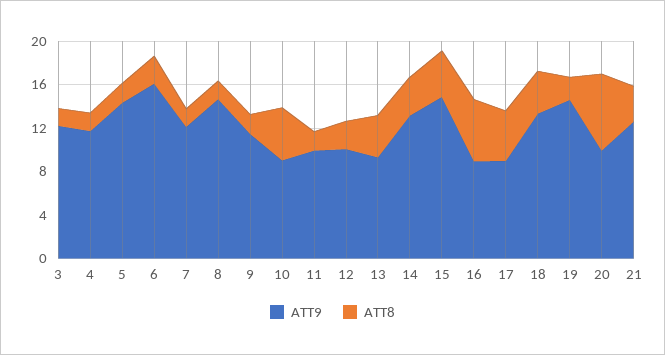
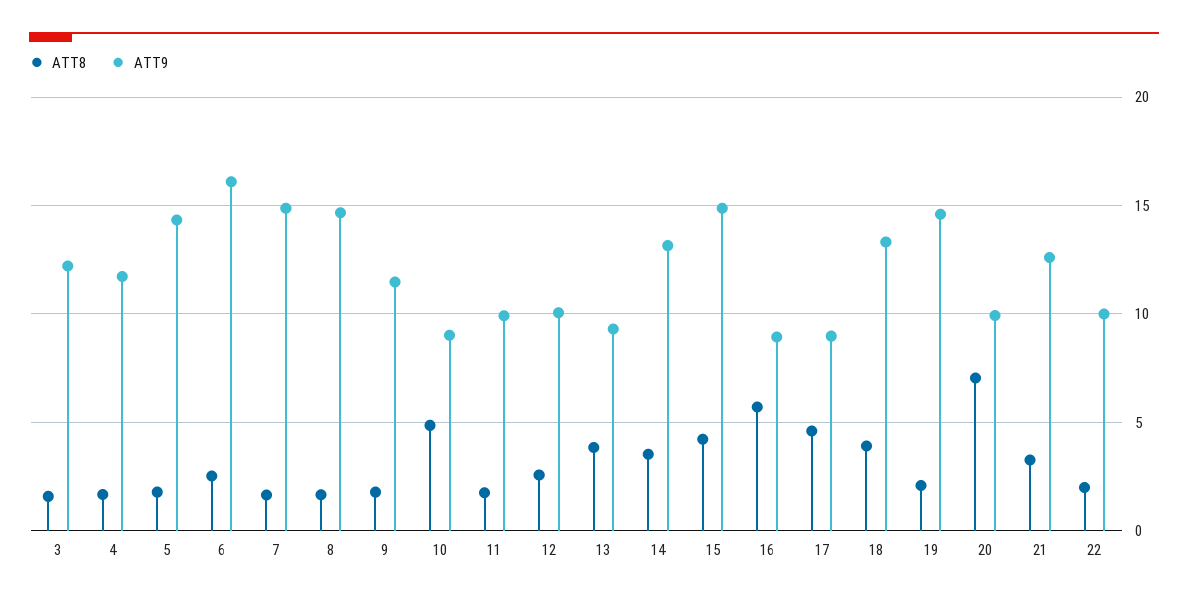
ATT9, 7: 12 -> 15
ATT8, 22: none -> 2
ATT9, 22: none -> 10

